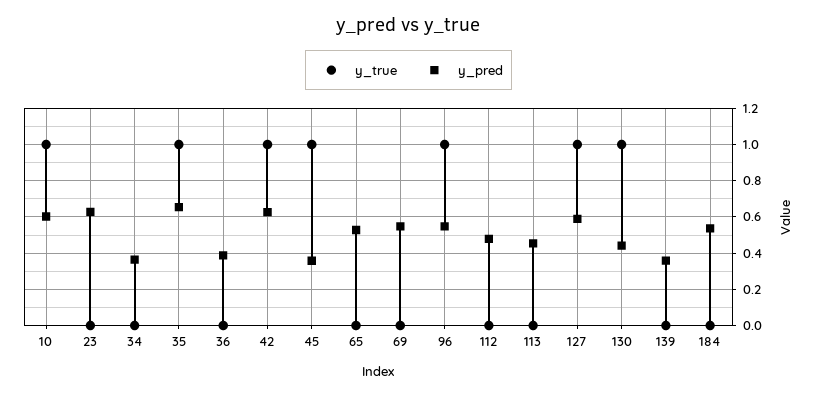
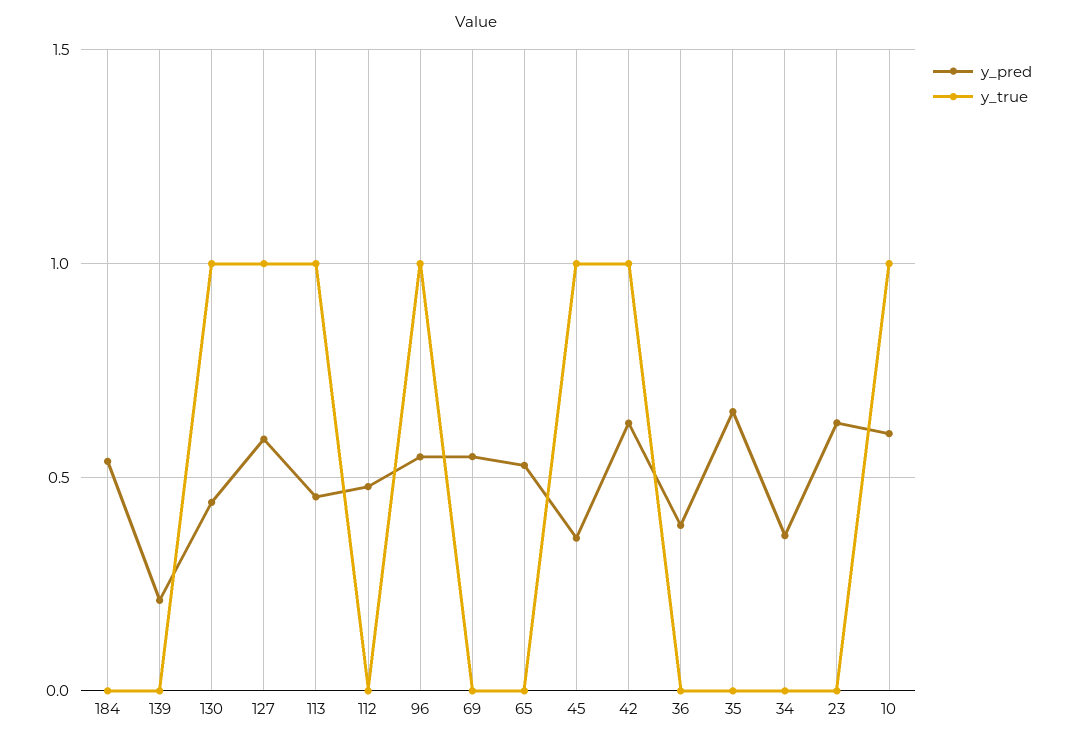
y_true, 35: 1 -> 0
y_true, 113: 0 -> 1
y_pred, 139: 0.35 -> 0.2

